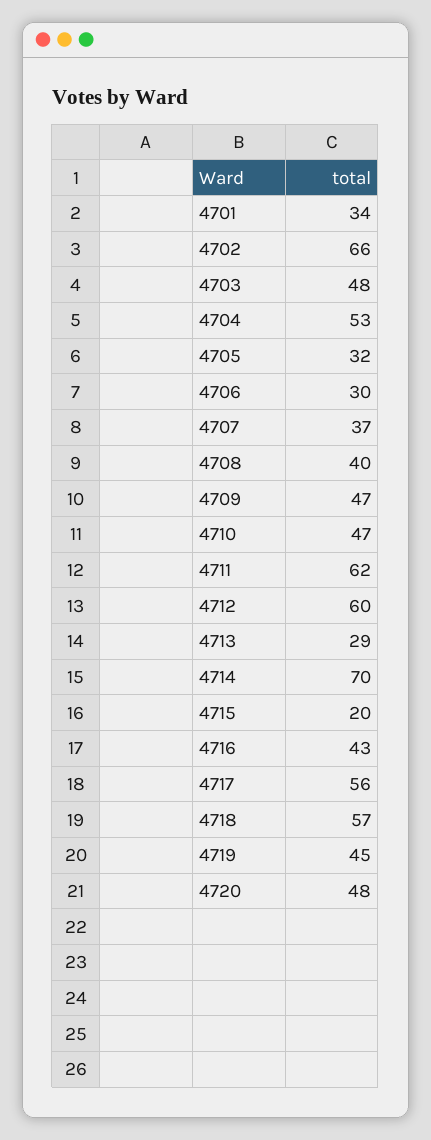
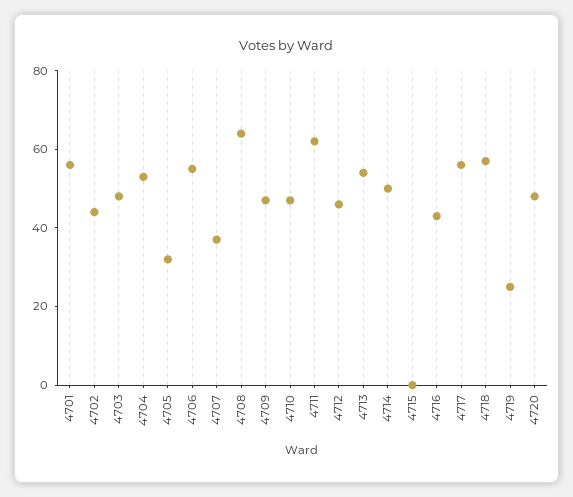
4701: 34 -> 55
4702: 66 -> 45
4706: 30 -> 55
4708: 40 -> 65
4712: 60 -> 45
4713: 29 -> 55
4714: 70 -> 50
4715: 20 -> 0
4719: 45 -> 25

